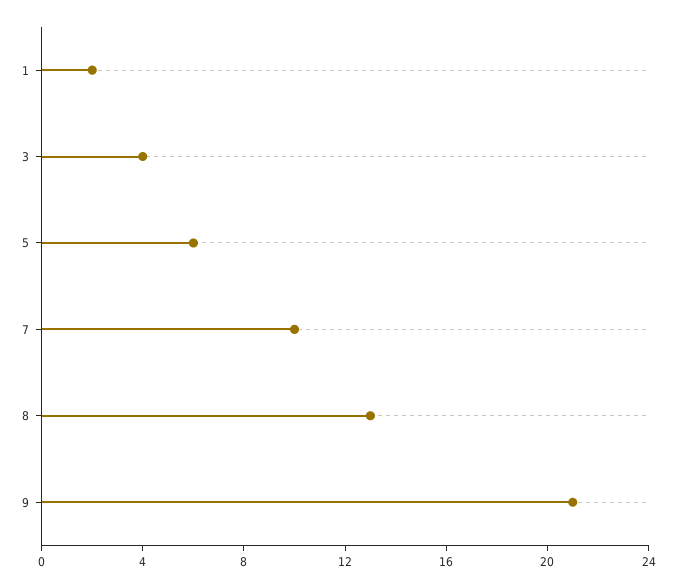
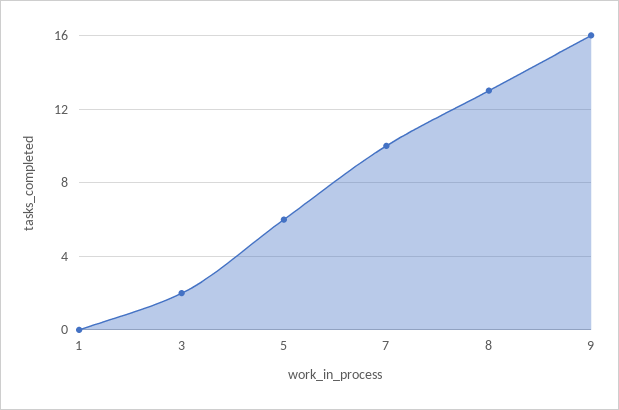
1: 2 -> 0
3: 4 -> 2
9: 21 -> 16

